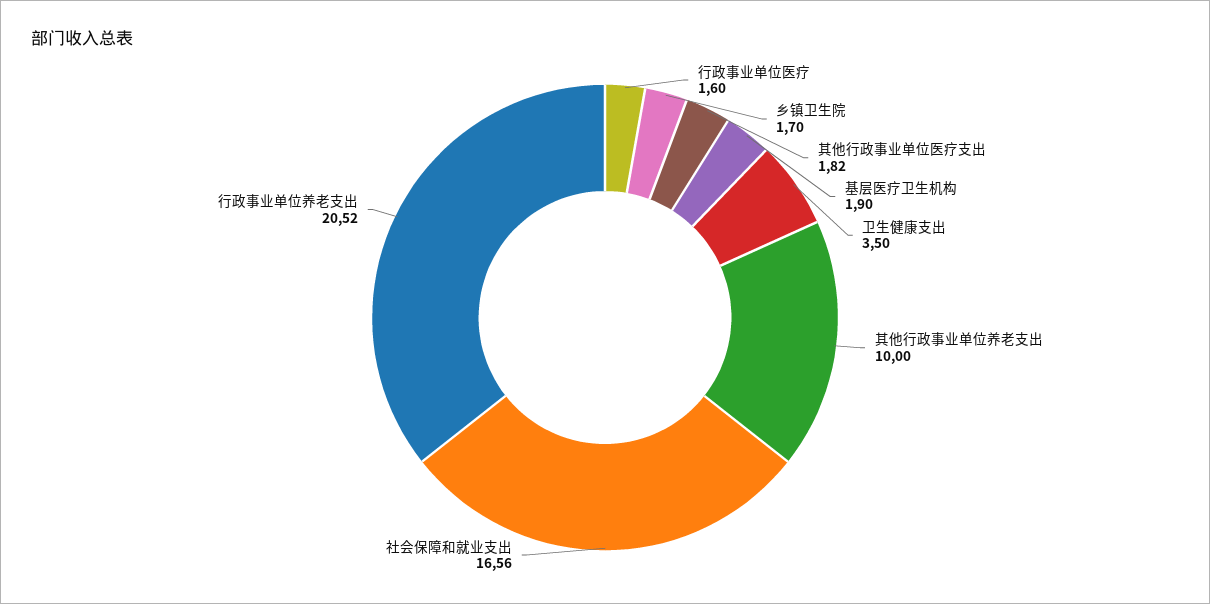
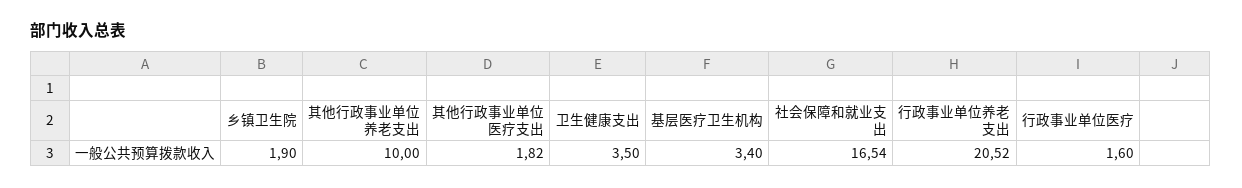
乡镇卫生院: 1.7 -> 1.9
基层医疗卫生机构: 1.9 -> 3.4
社会保障和就业支出: 16.56 -> 16.54

